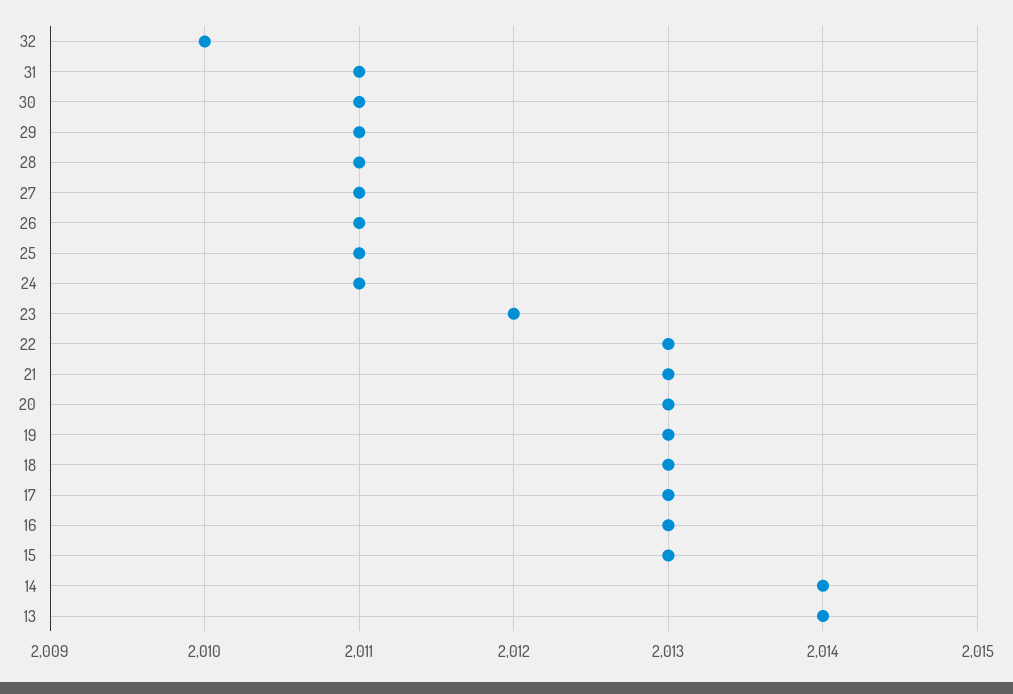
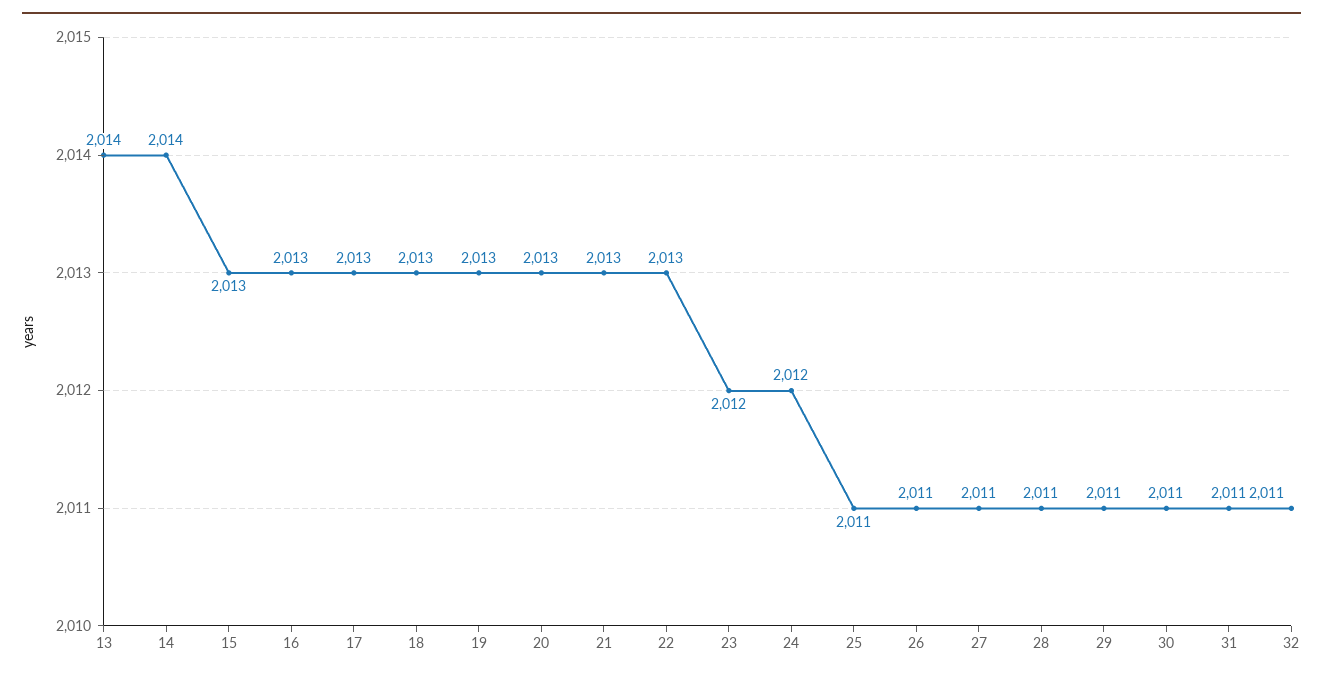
32: 2010 -> 2011
24: 2011 -> 2012

